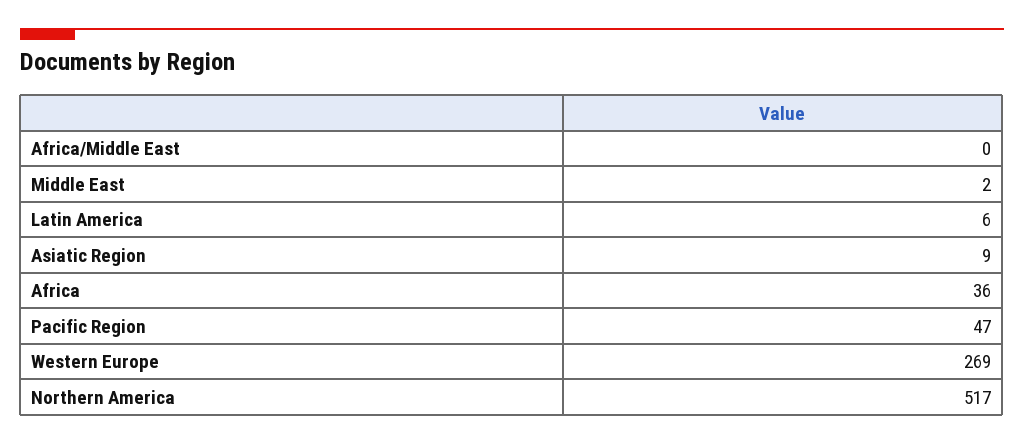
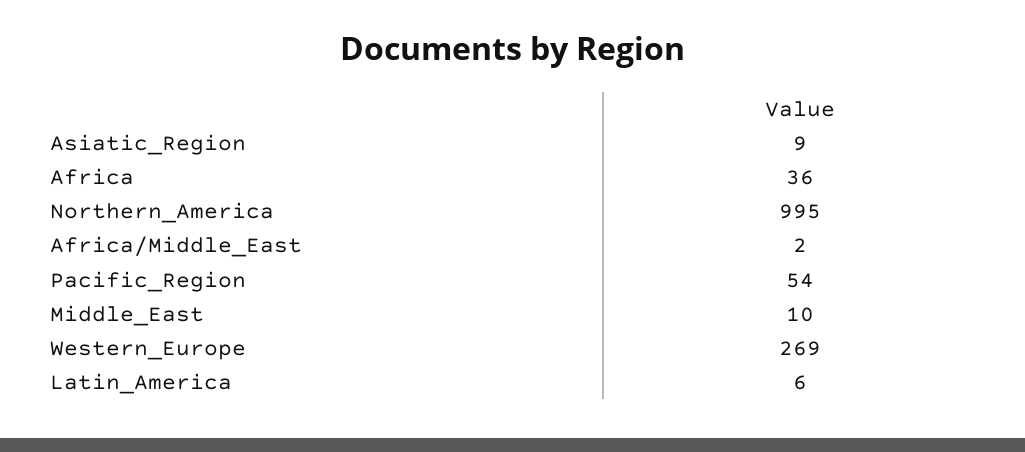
Africa/Middle East: 0 -> 2
Middle East: 2 -> 10
Pacific Region: 47 -> 54
Northern America: 517 -> 995

